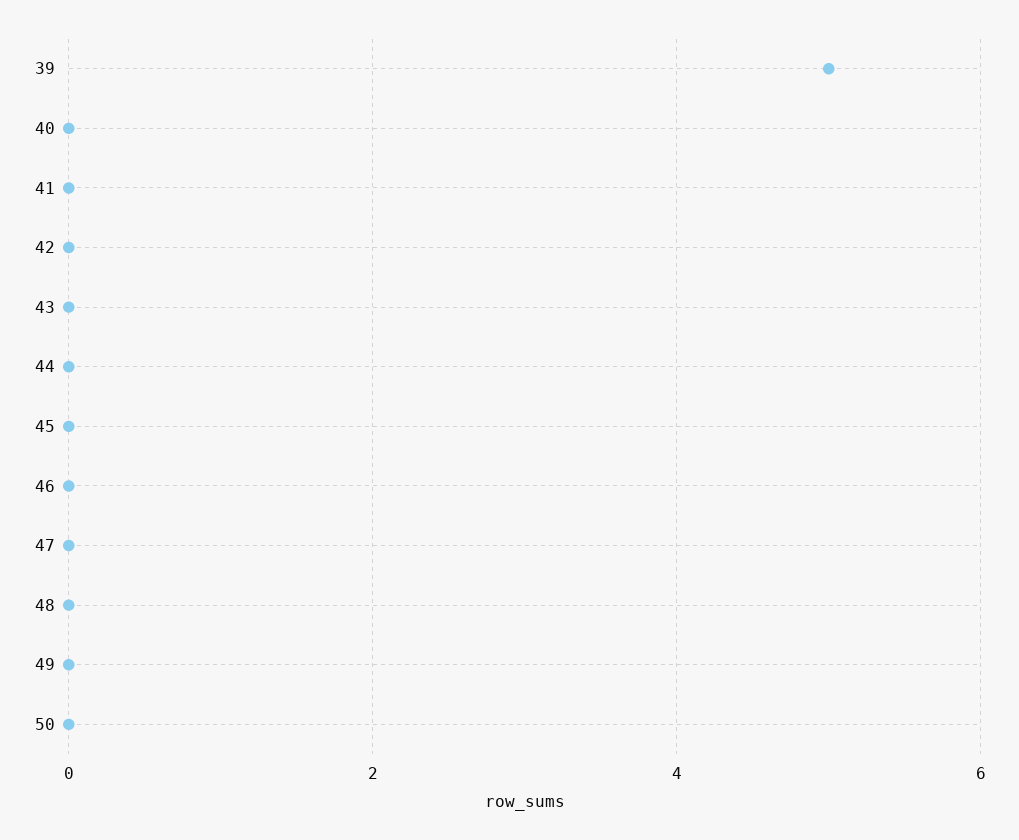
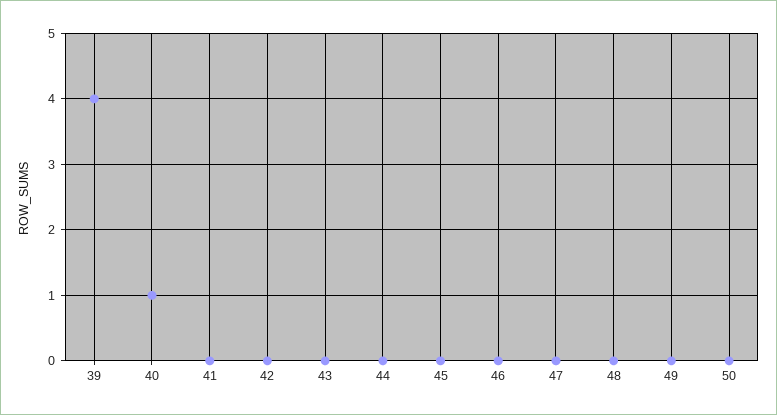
39: 5 -> 4
40: 0 -> 1

